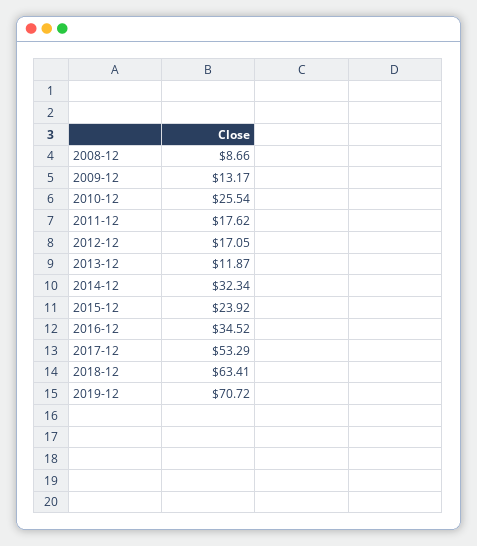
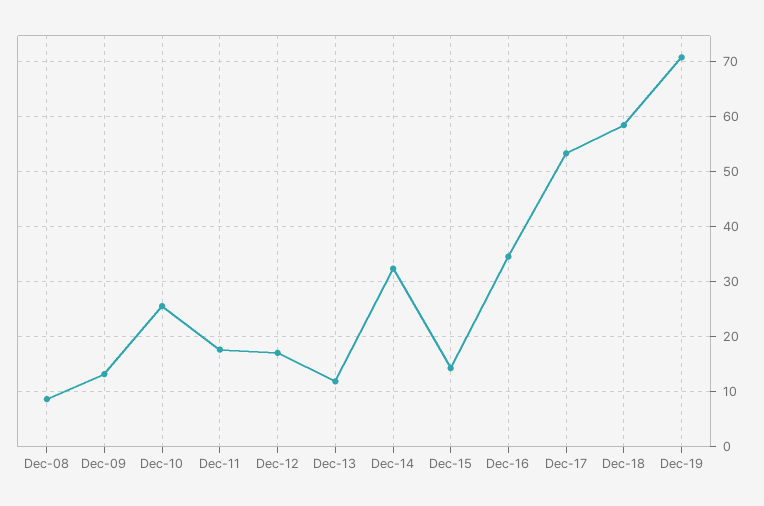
2015-12: 23.92 -> 14
2018-12: 63.41 -> 58

